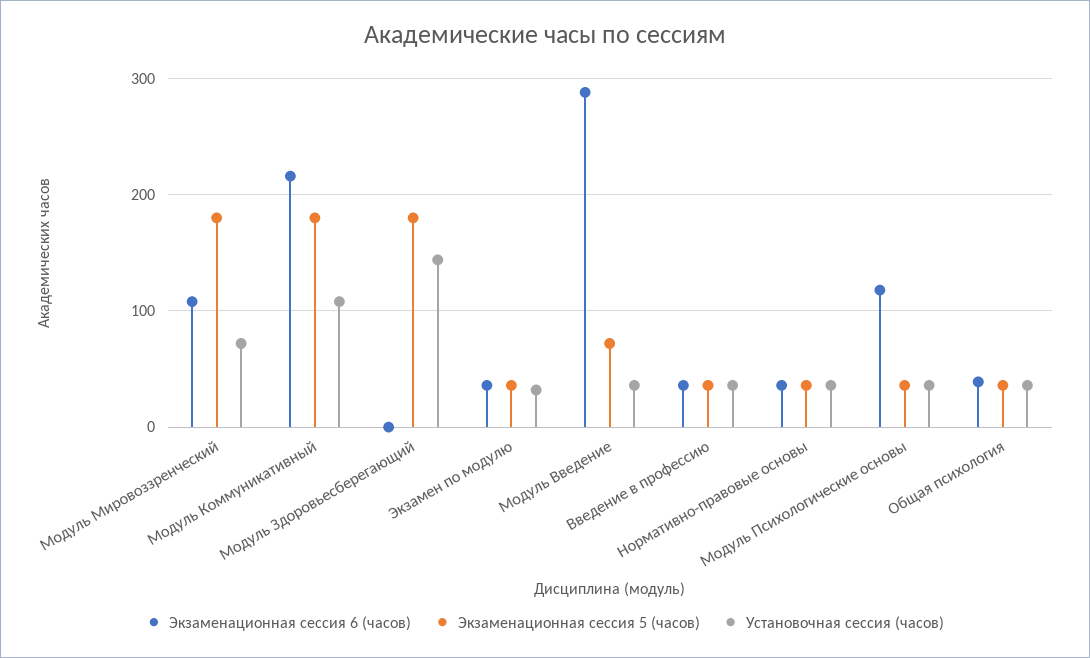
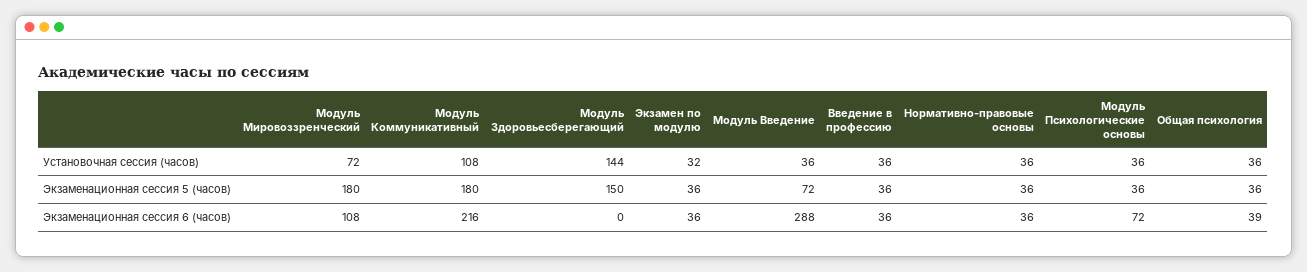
Экзаменационная сессия 5 (часов), Модуль Здоровьесберегающий: 180 -> 150
Экзаменационная сессия 6 (часов), Модуль Психологические основы: 120 -> 72

